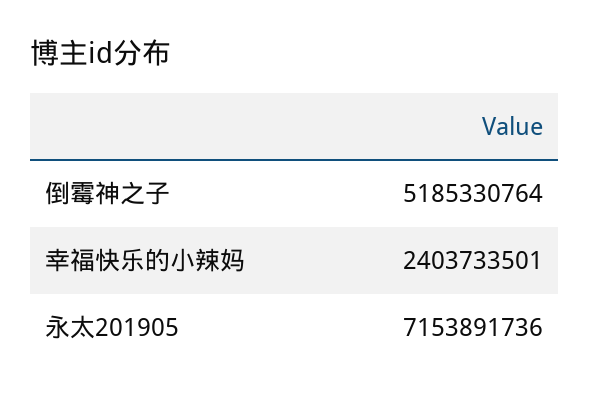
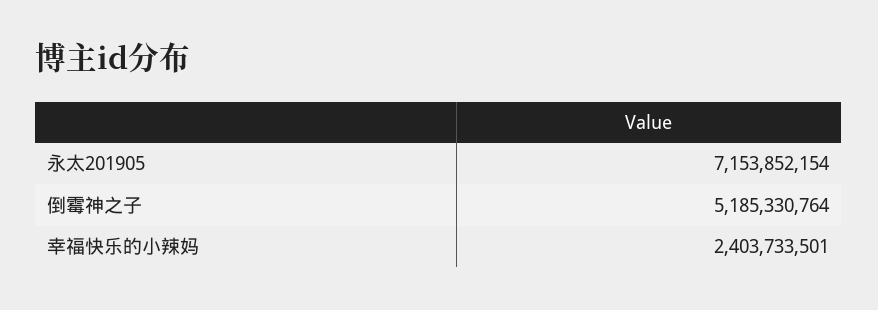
永太201905: 7153891736 -> 7153852154

